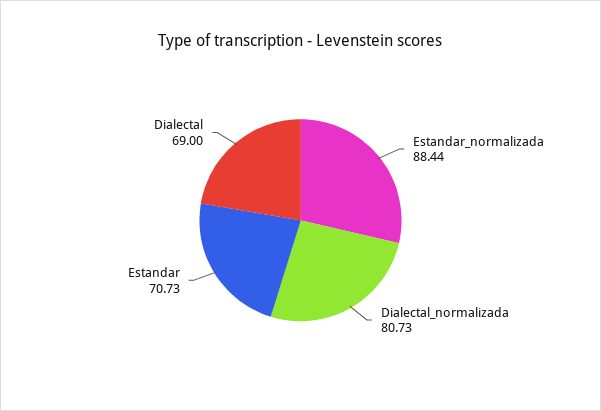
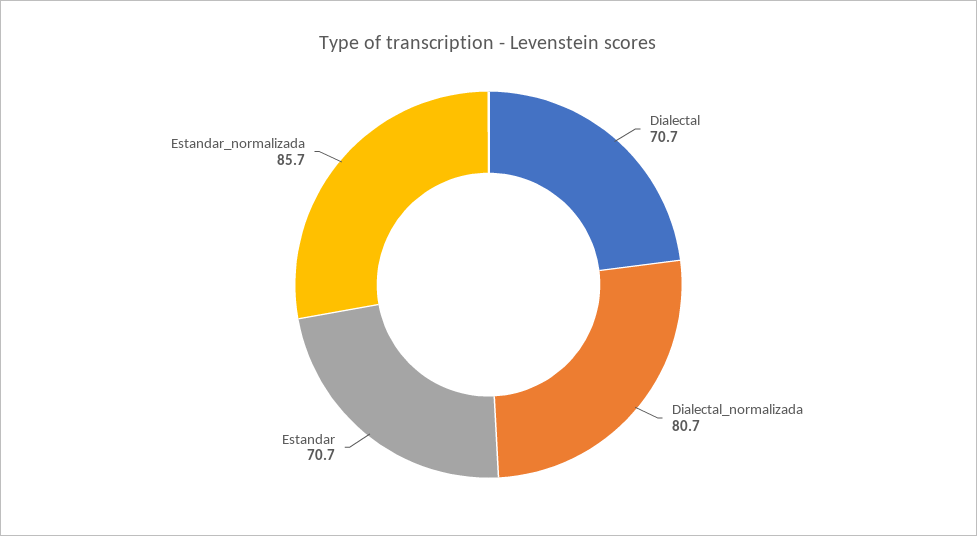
Estandar_normalizada: 88.44 -> 85.7
Dialectal: 69 -> 70.7

